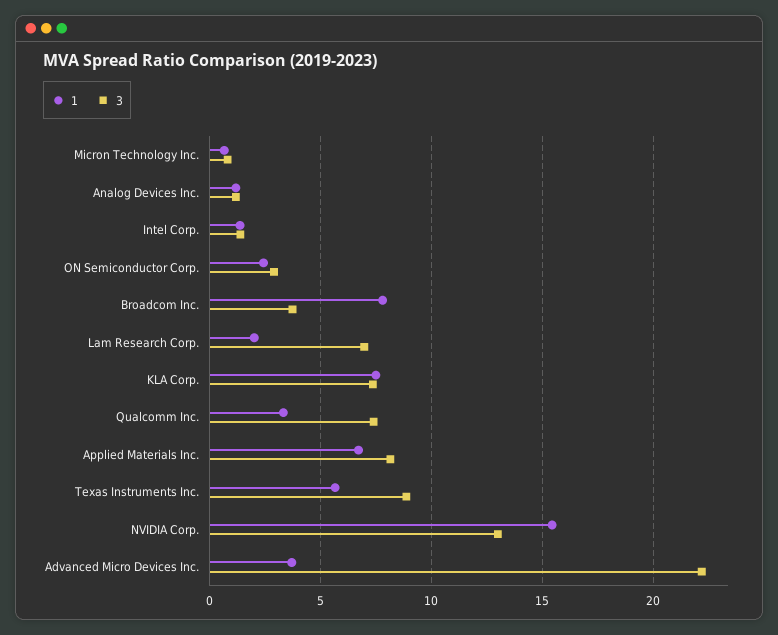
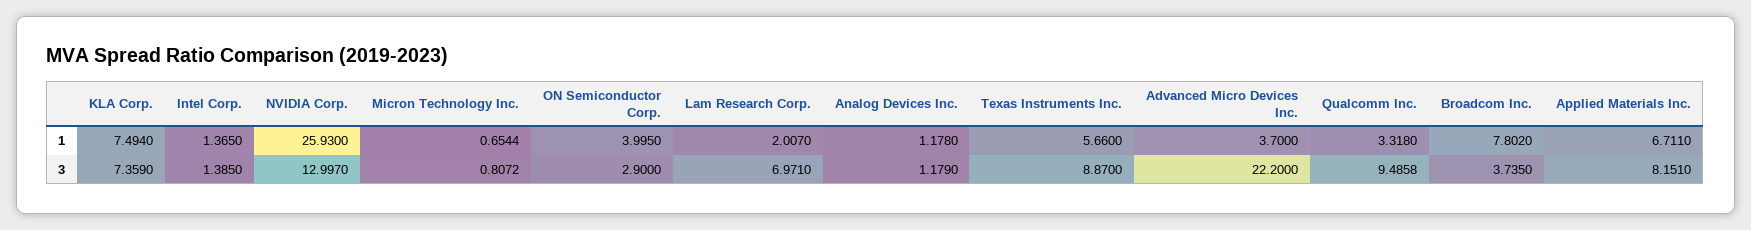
1, ON Semiconductor Corp.: 2.5 -> 3.995
3, Qualcomm Inc.: 7.5 -> 9.4858
1, NVIDIA Corp.: 15.5 -> 25.93

